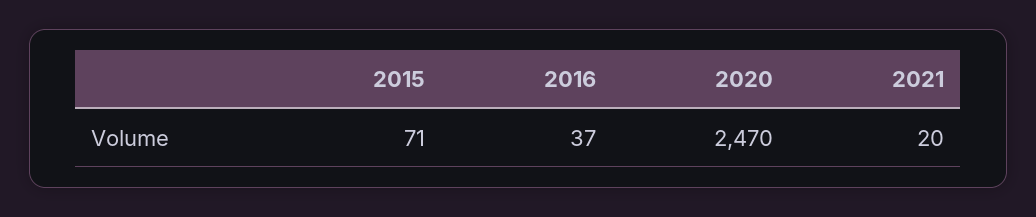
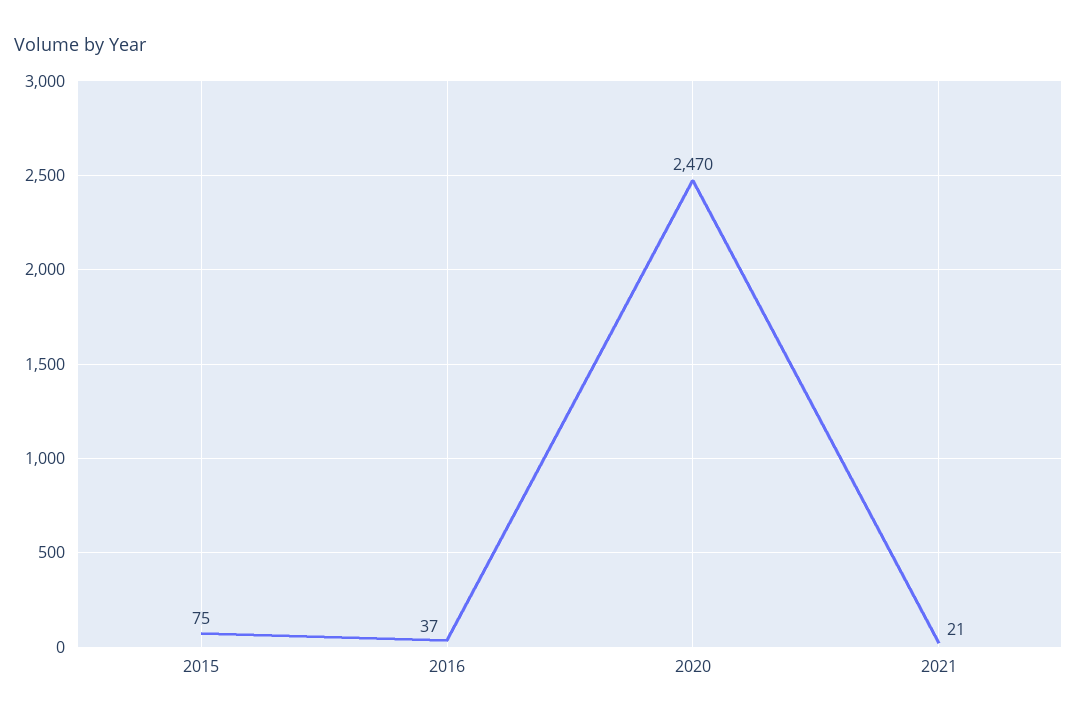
2015: 71 -> 75
2021: 20 -> 21

